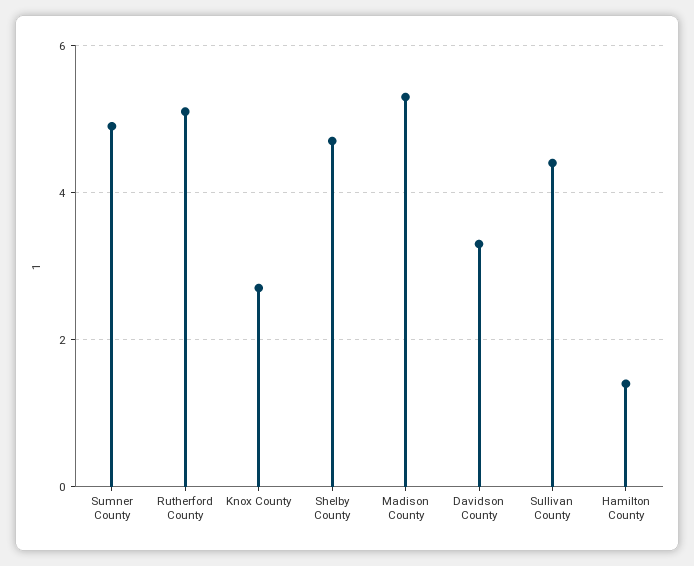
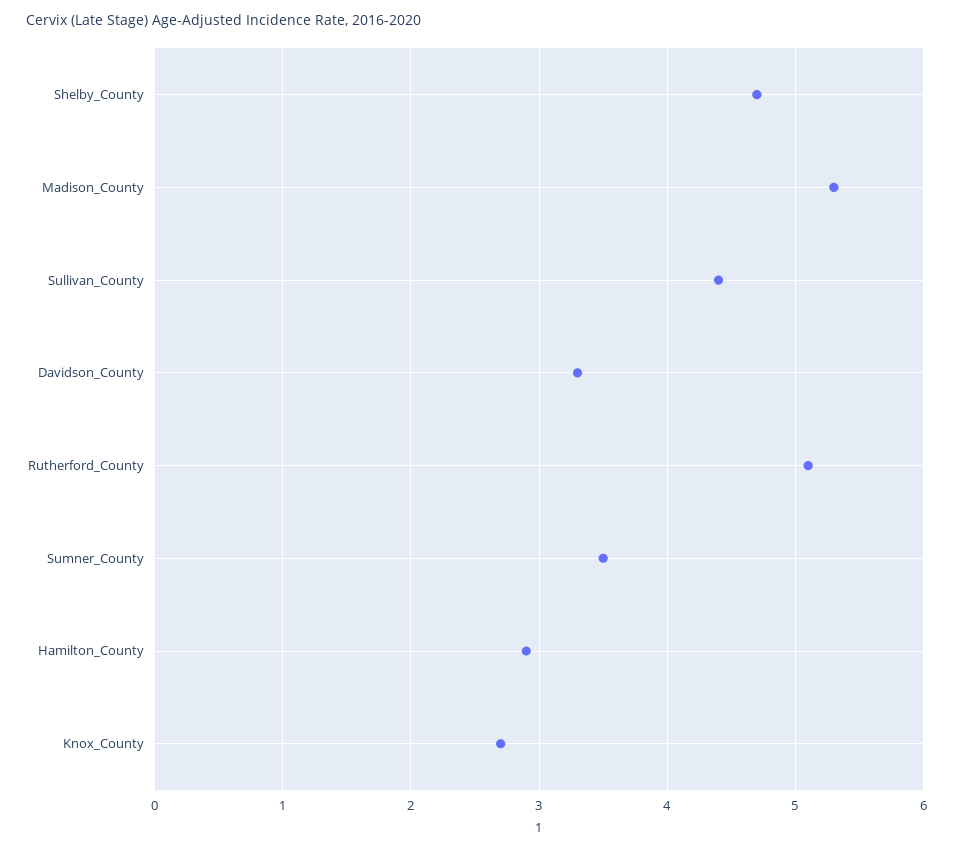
Sumner County: 5 -> 3.5
Hamilton County: 1.5 -> 2.9

